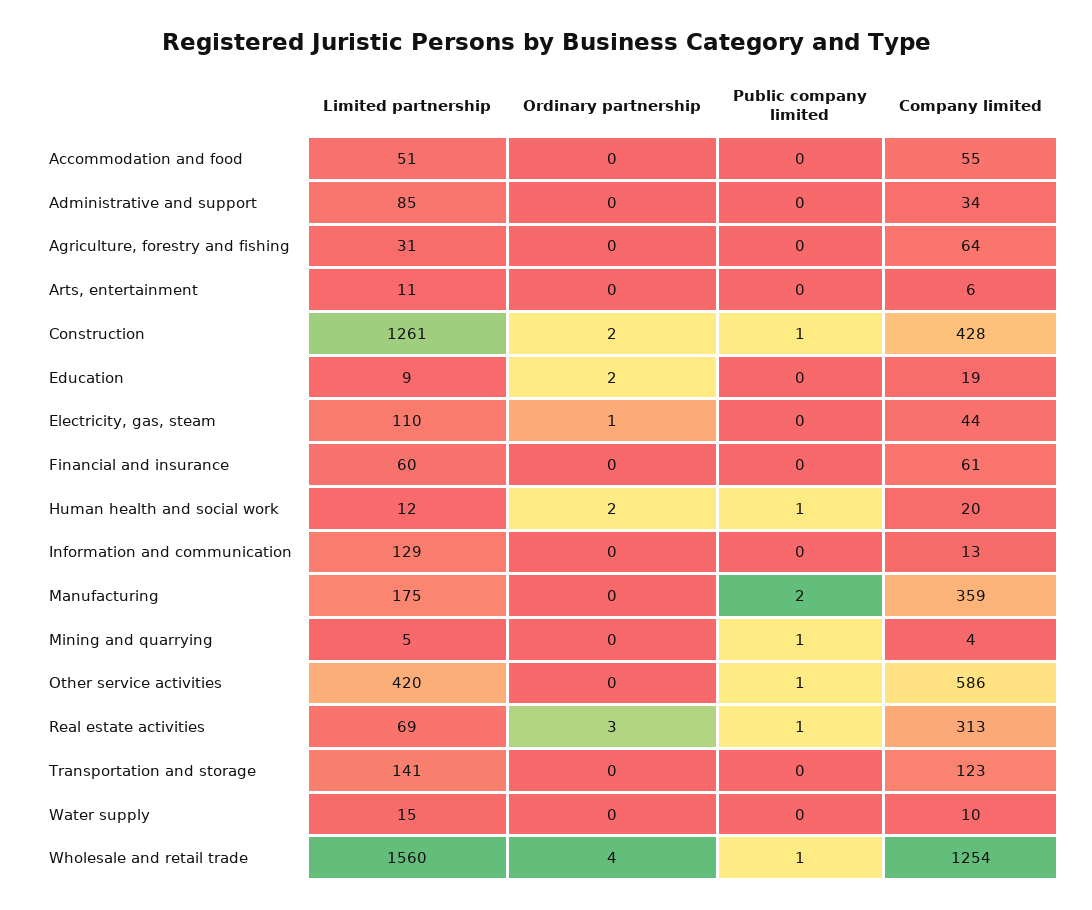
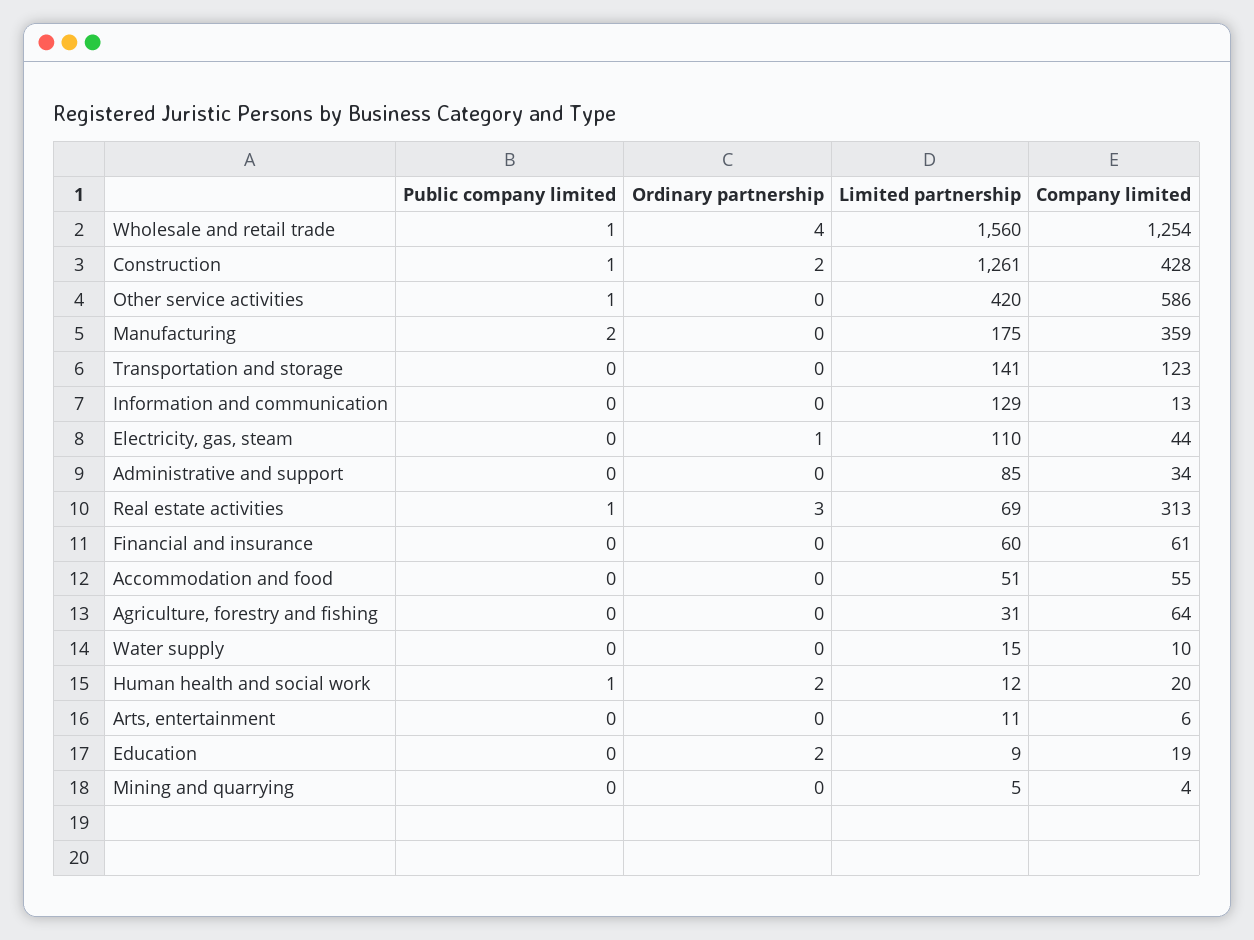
Public company limited, Mining and quarrying: 1 -> 0

